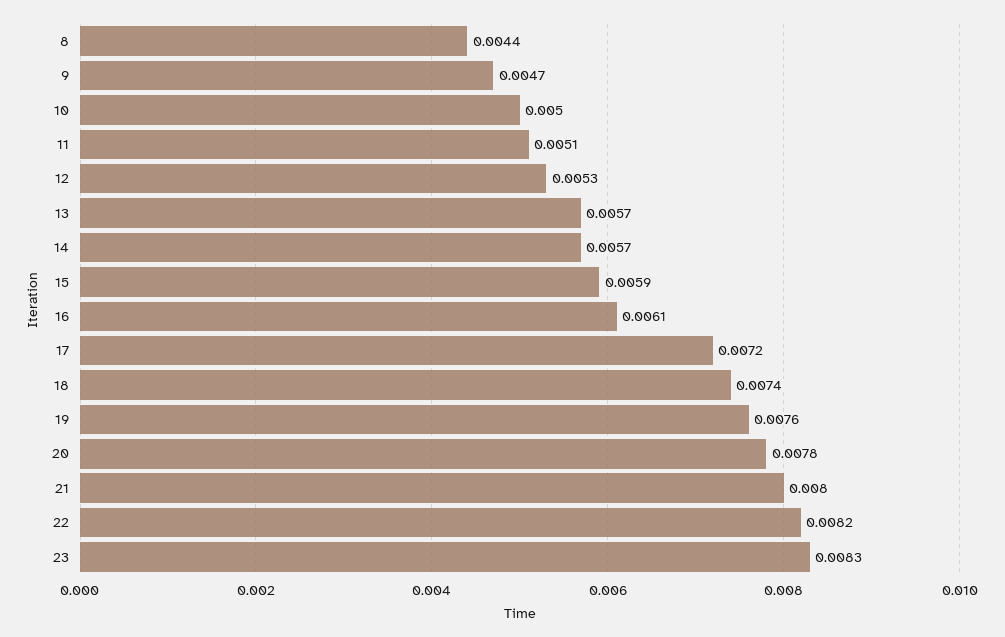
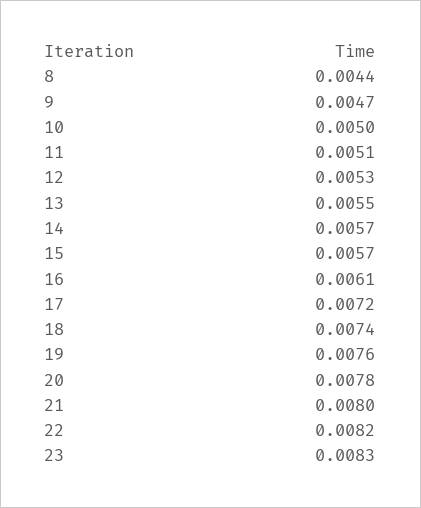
13: 0.0057 -> 0.0055
15: 0.0059 -> 0.0057

